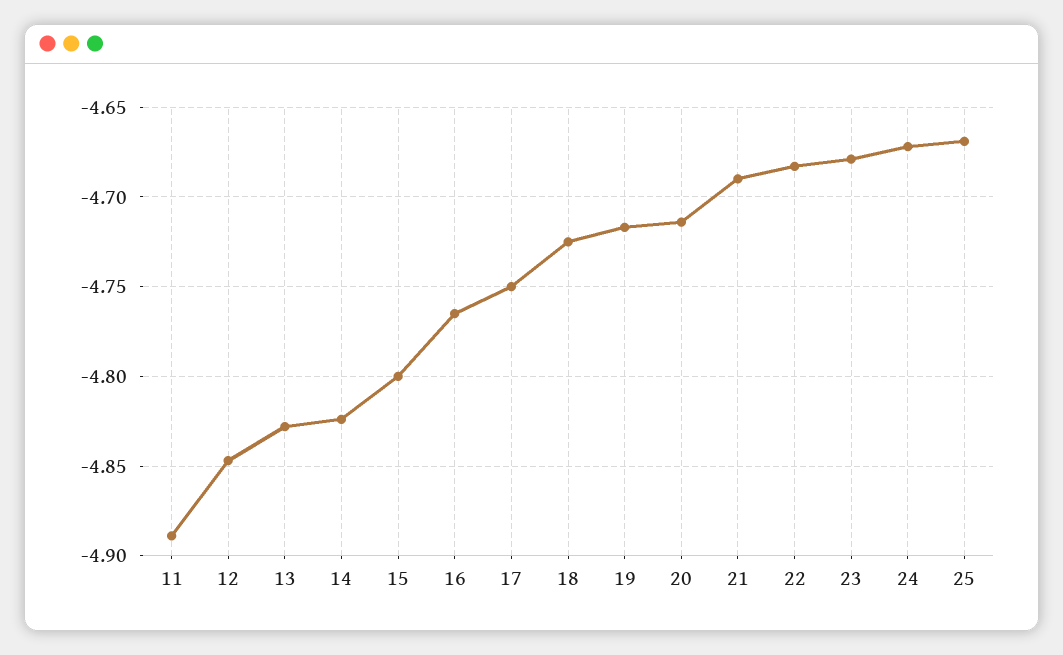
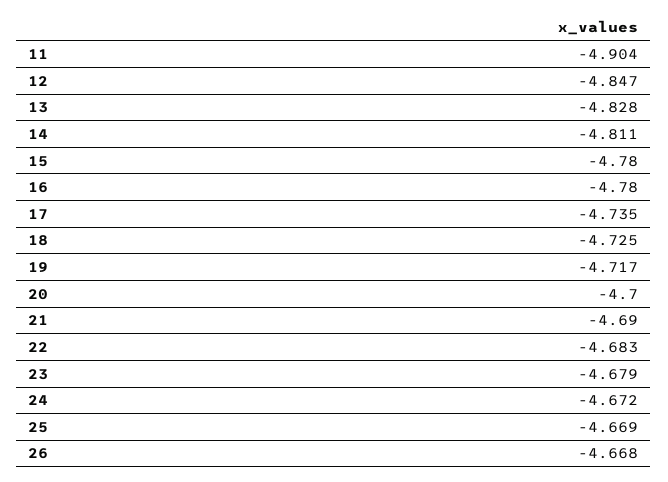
11: -4.89 -> -4.904
14: -4.825 -> -4.811
15: -4.8 -> -4.78
16: -4.765 -> -4.78
17: -4.75 -> -4.735
20: -4.715 -> -4.7
26: none -> -4.668

